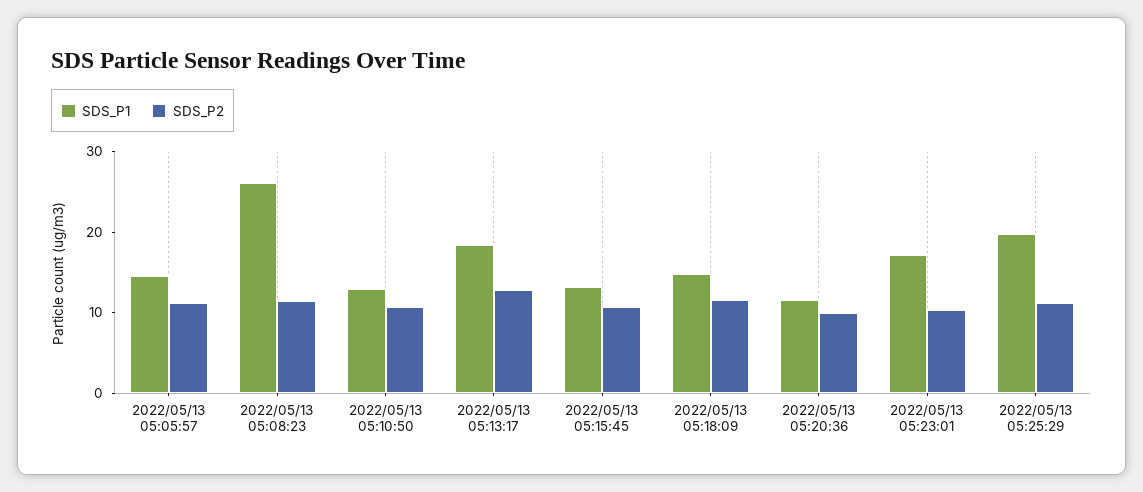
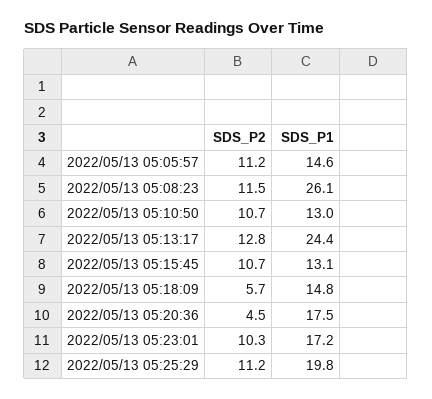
SDS_P1, 2022/05/13 05:13:17: 18 -> 24.4
SDS_P2, 2022/05/13 05:18:09: 12 -> 5.7
SDS_P1, 2022/05/13 05:20:36: 12 -> 17.5
SDS_P2, 2022/05/13 05:20:36: 10 -> 4.5

